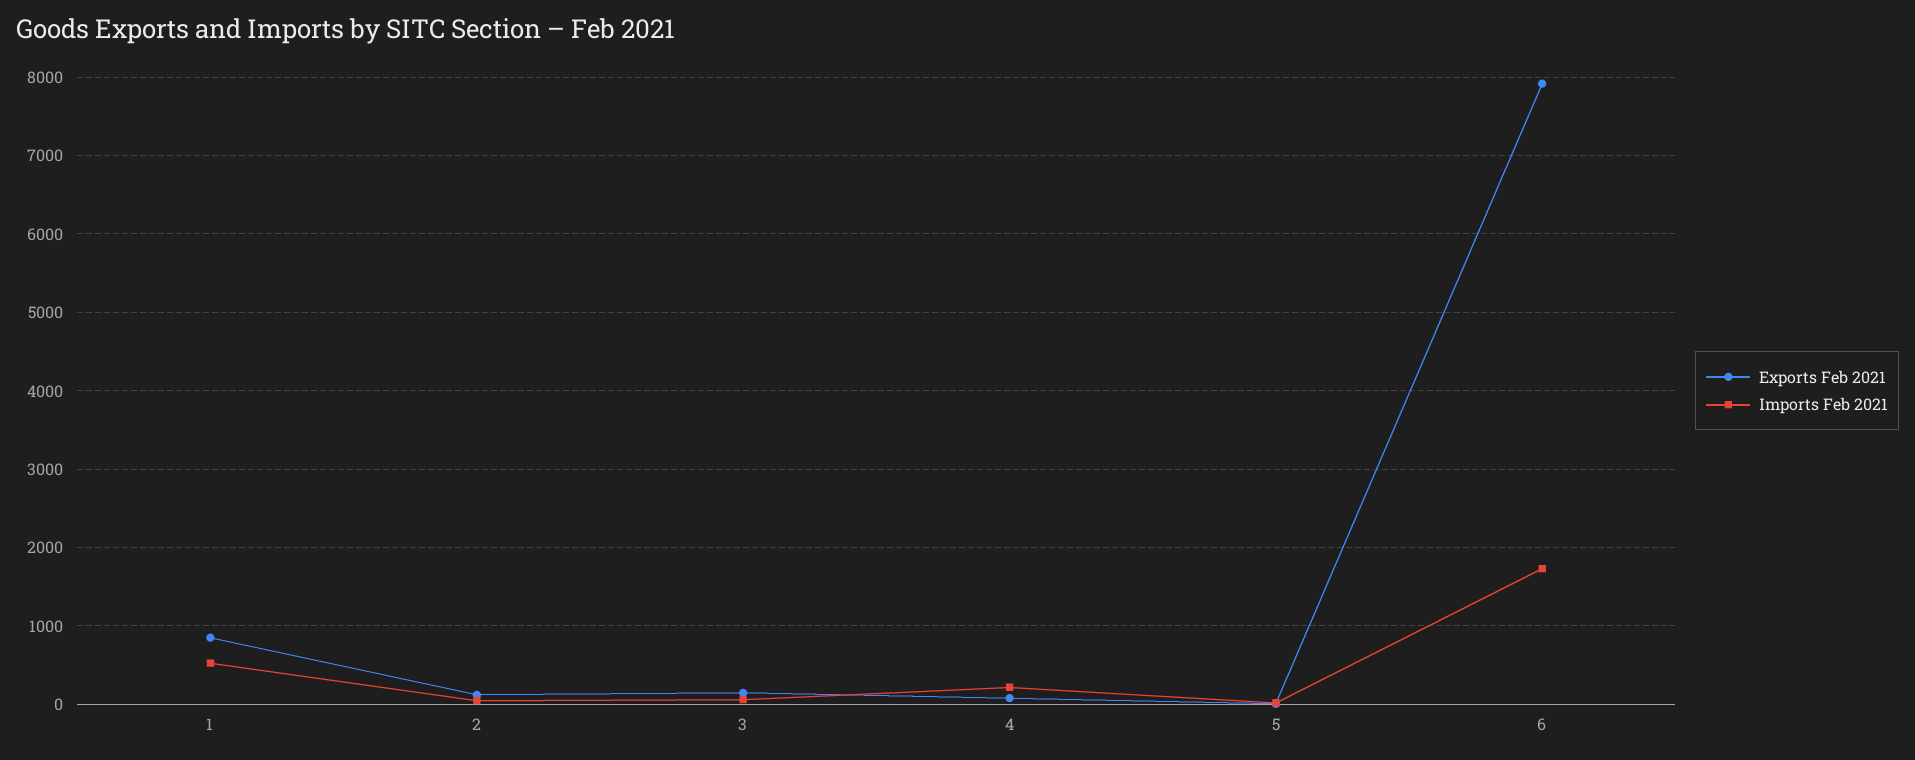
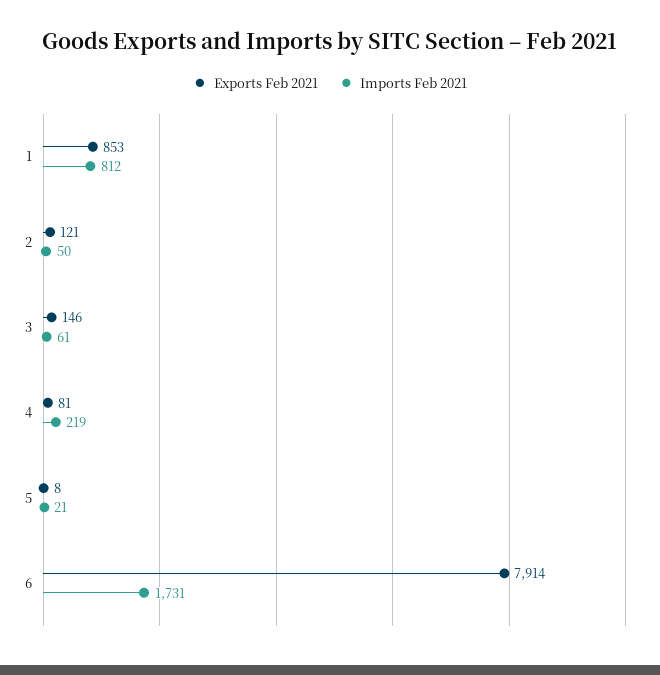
Imports Feb 2021, 1: 500 -> 812

